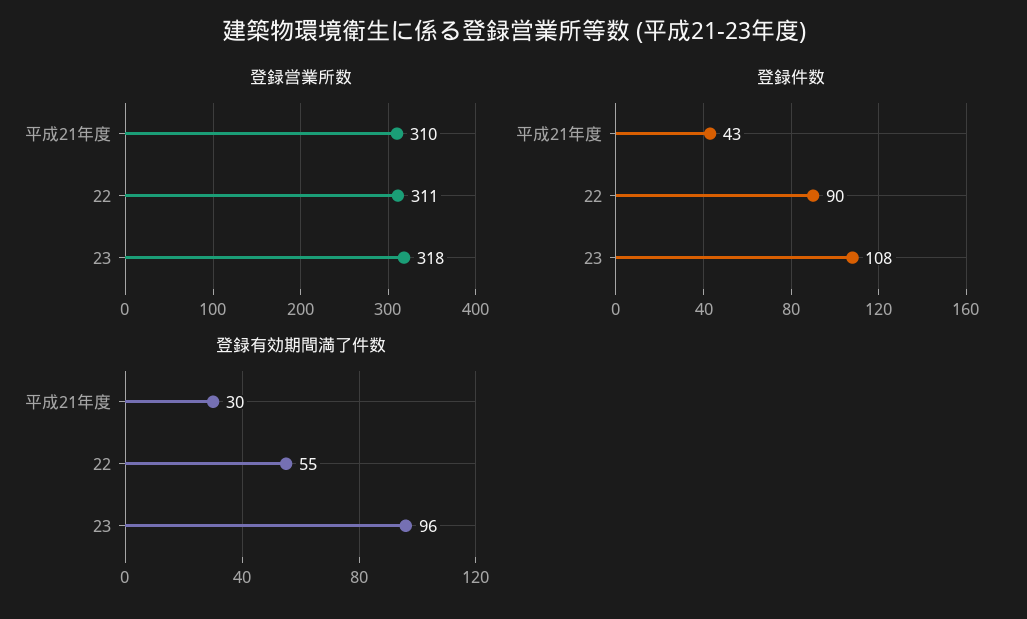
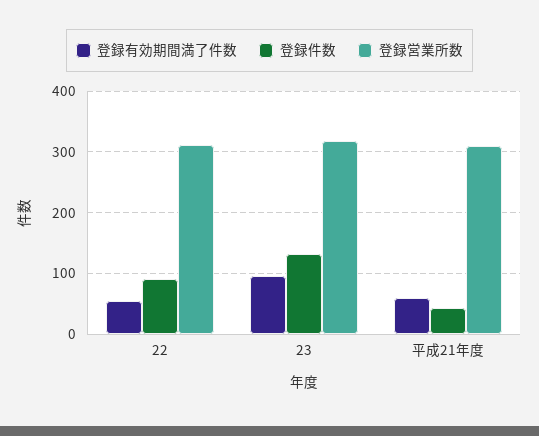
登録件数, 23: 108 -> 130
登録有効期間満了件数, 平成21年度: 30 -> 60

